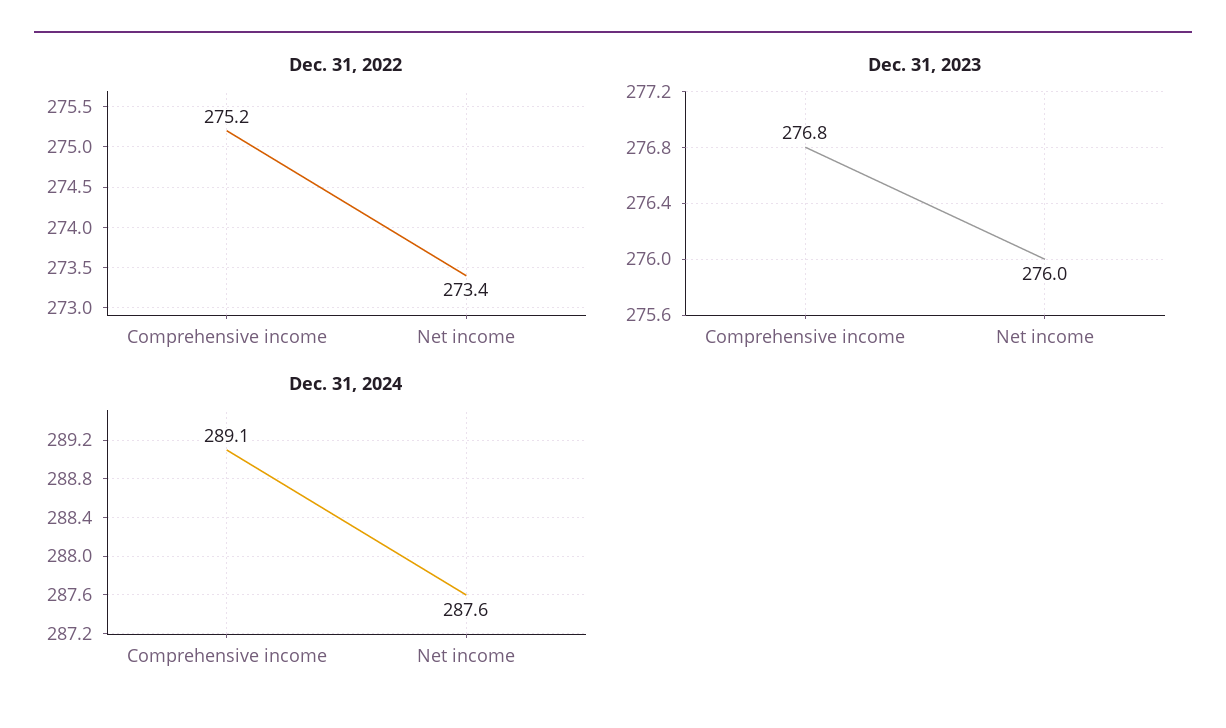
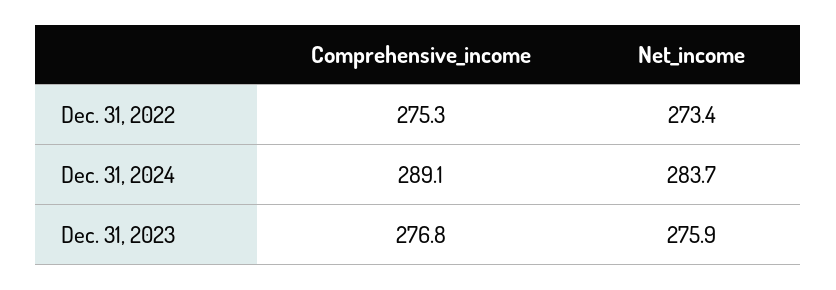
Dec. 31, 2022, Comprehensive income: 275.2 -> 275.3
Dec. 31, 2023, Net income: 276 -> 275.9
Dec. 31, 2024, Net income: 287.6 -> 283.7

